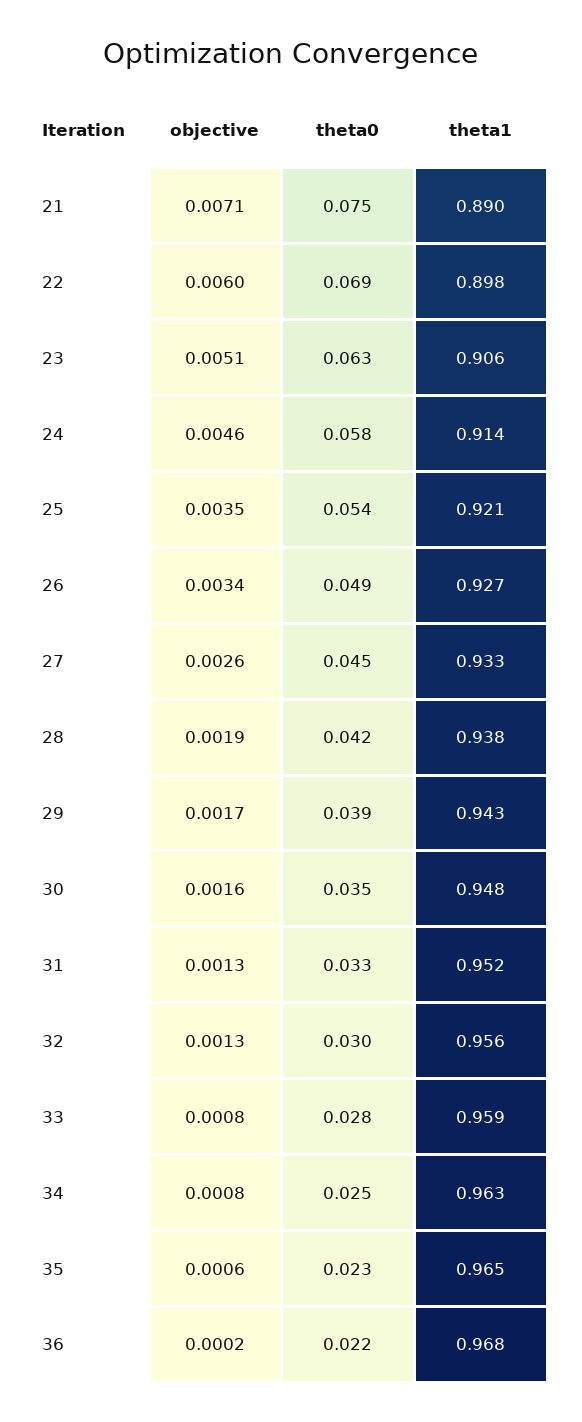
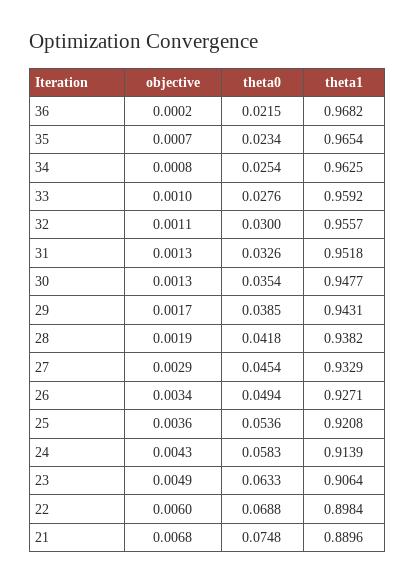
objective, 21: 0.0071 -> 0.0068
objective, 23: 0.0051 -> 0.0049
objective, 24: 0.0046 -> 0.0043
objective, 25: 0.0035 -> 0.0036
objective, 27: 0.0026 -> 0.0029
objective, 30: 0.0016 -> 0.0013
objective, 32: 0.0013 -> 0.0011
objective, 33: 0.0008 -> 0.001
objective, 35: 0.0006 -> 0.0007

